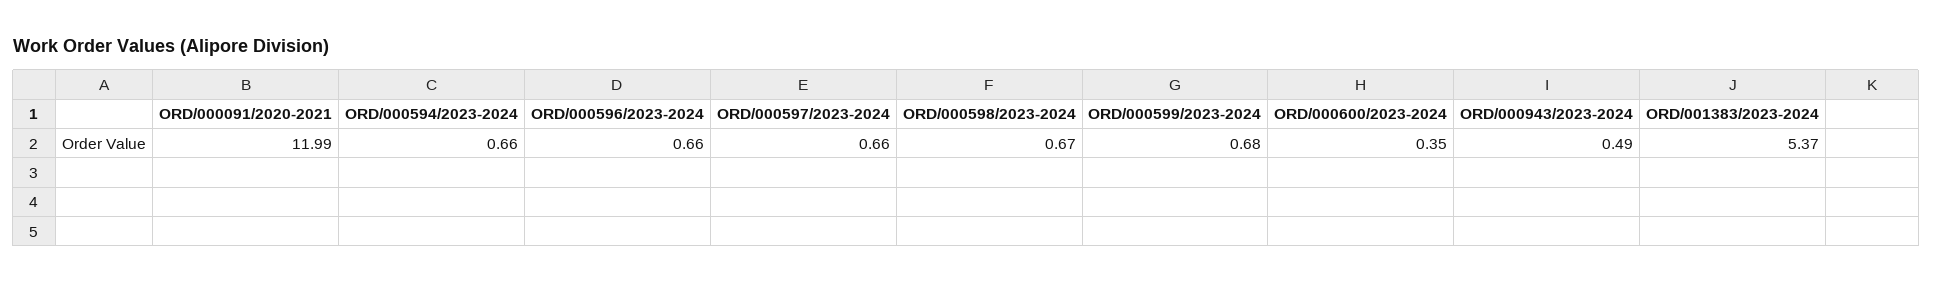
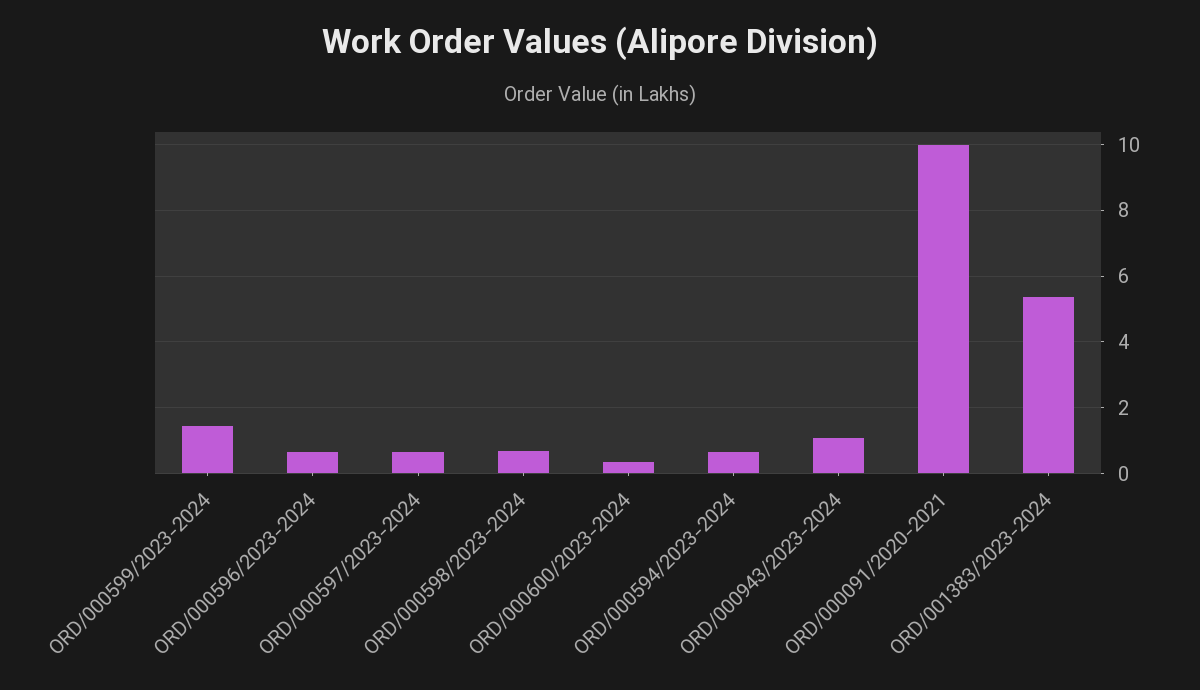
ORD/000091/2020-2021: 11.99 -> 10
ORD/000599/2023-2024: 0.68 -> 1.4
ORD/000943/2023-2024: 0.49 -> 1

